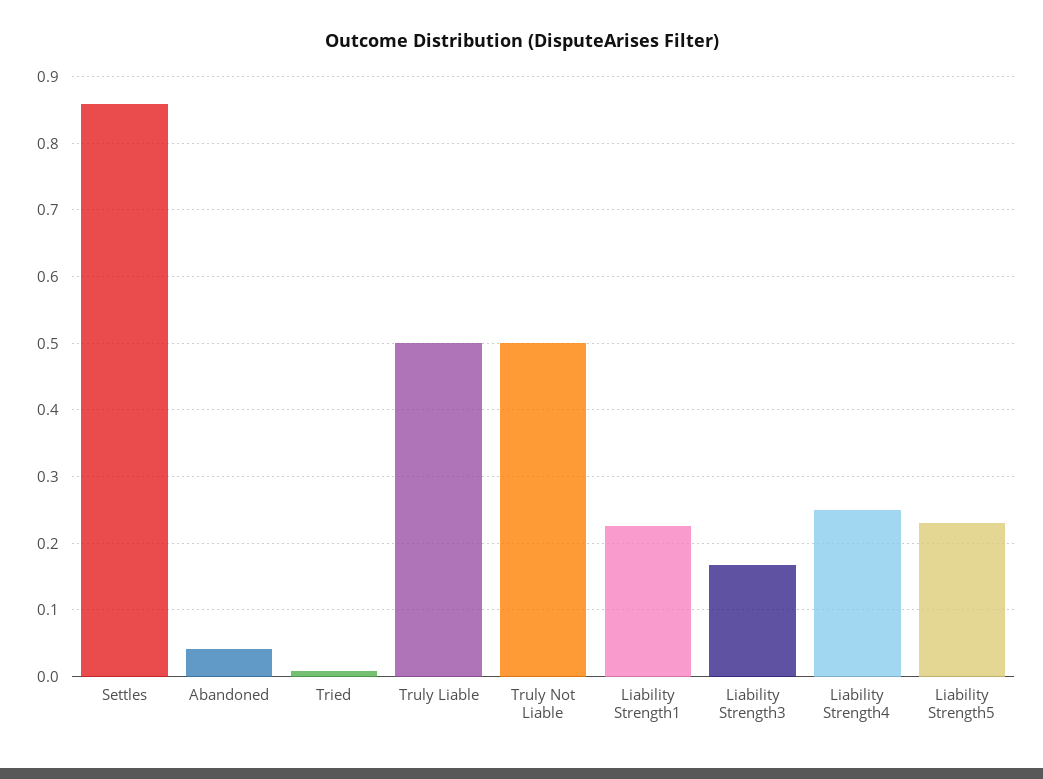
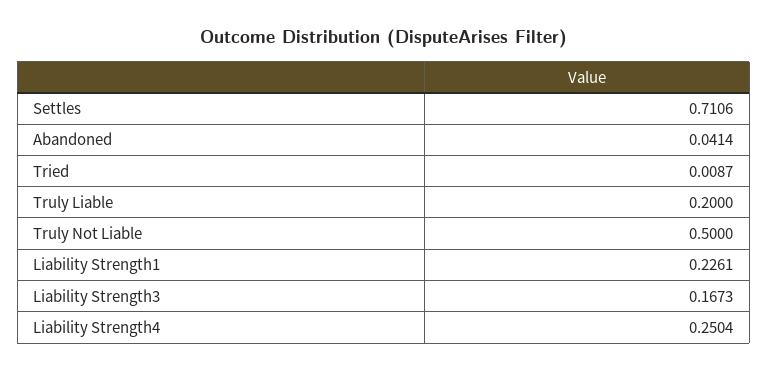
Settles: 0.86 -> 0.7106
Truly Liable: 0.5 -> 0.2
Liability Strength5: 0.23 -> none

